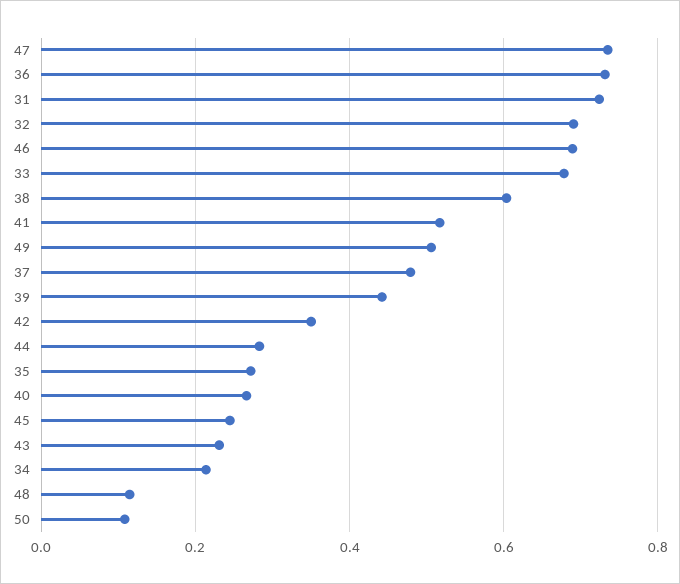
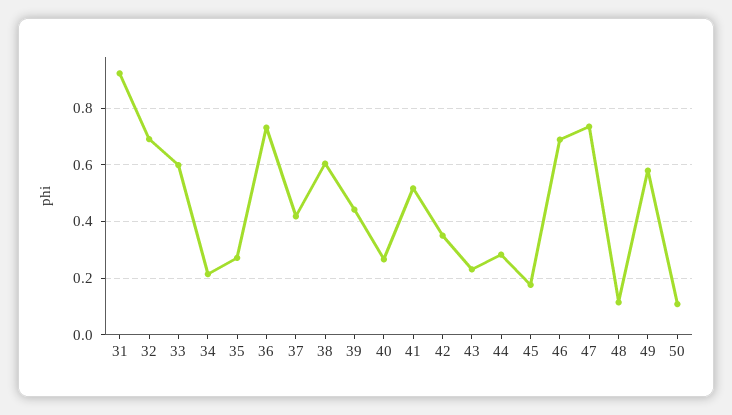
31: 0.72 -> 0.925
33: 0.68 -> 0.6
49: 0.5 -> 0.575
37: 0.48 -> 0.425
45: 0.24 -> 0.175

